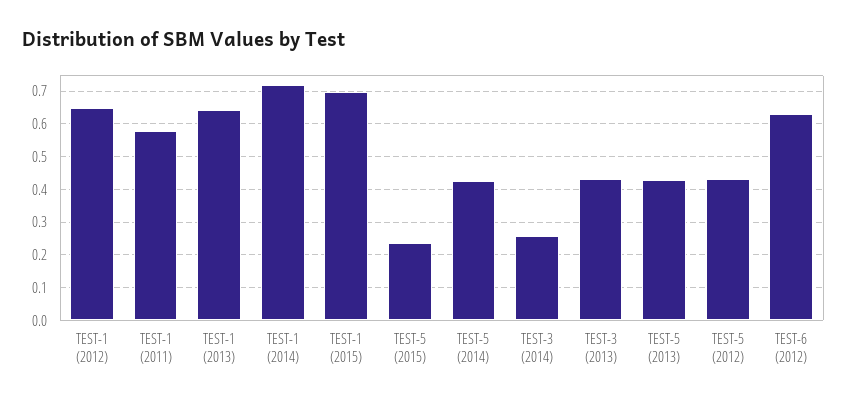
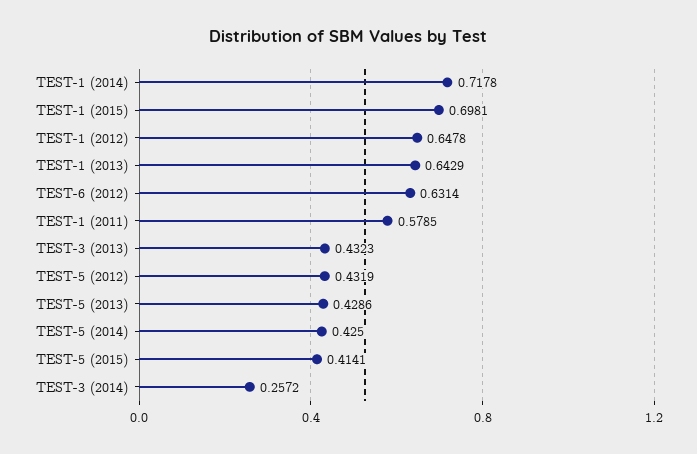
TEST-5 (2015): 0.24 -> 0.4141

